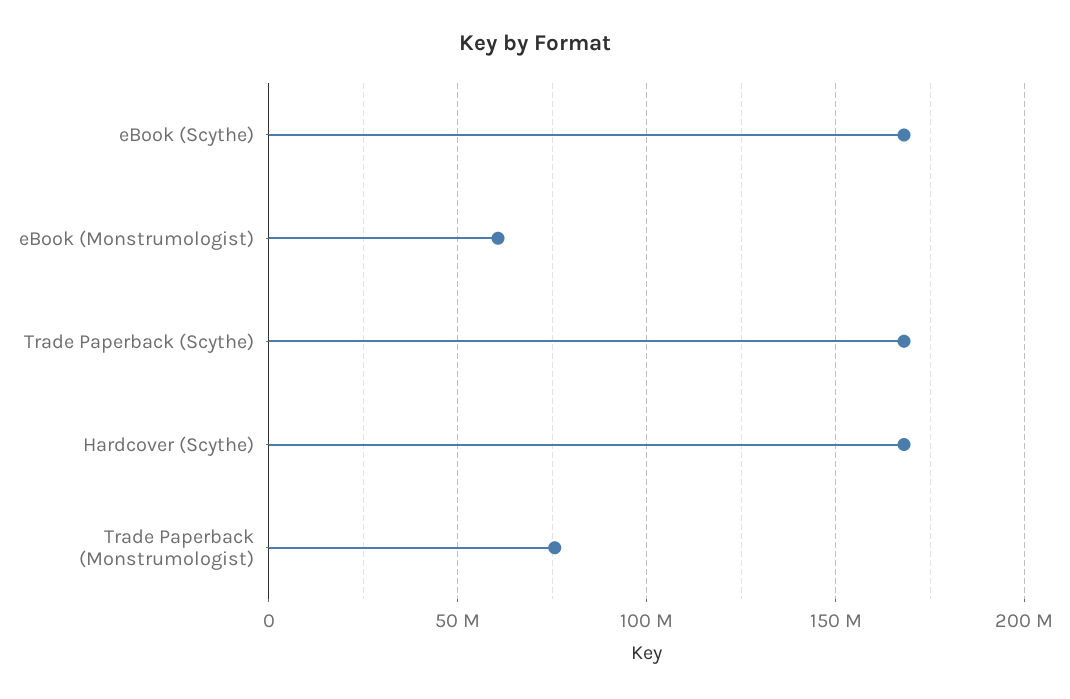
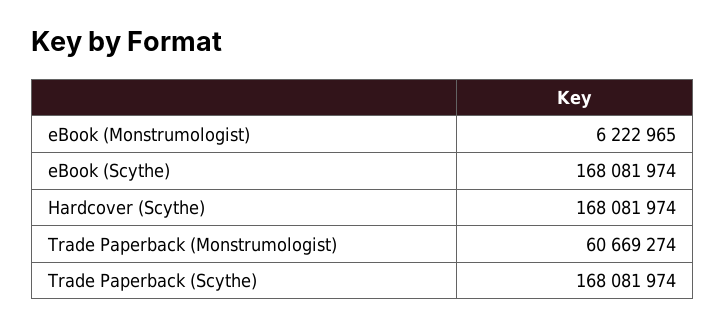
eBook (Monstrumologist): 60000000 -> 6222965
Trade Paperback (Monstrumologist): 75000000 -> 60669274

